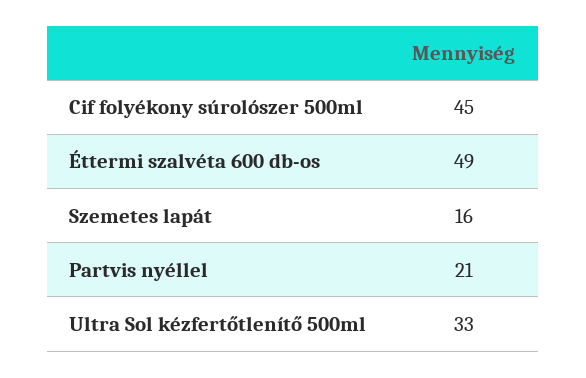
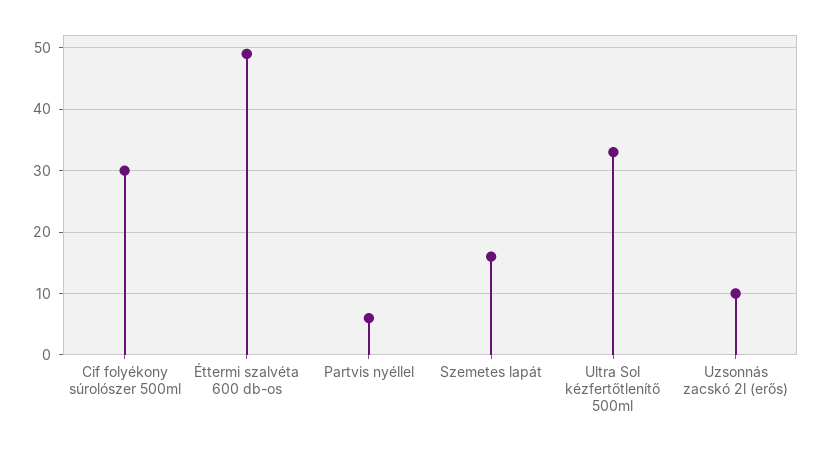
Cif folyékony súrolószer 500ml: 45 -> 30
Partvis nyéllel: 21 -> 6
Uzsonnás zacskó 2l (erős): none -> 10

